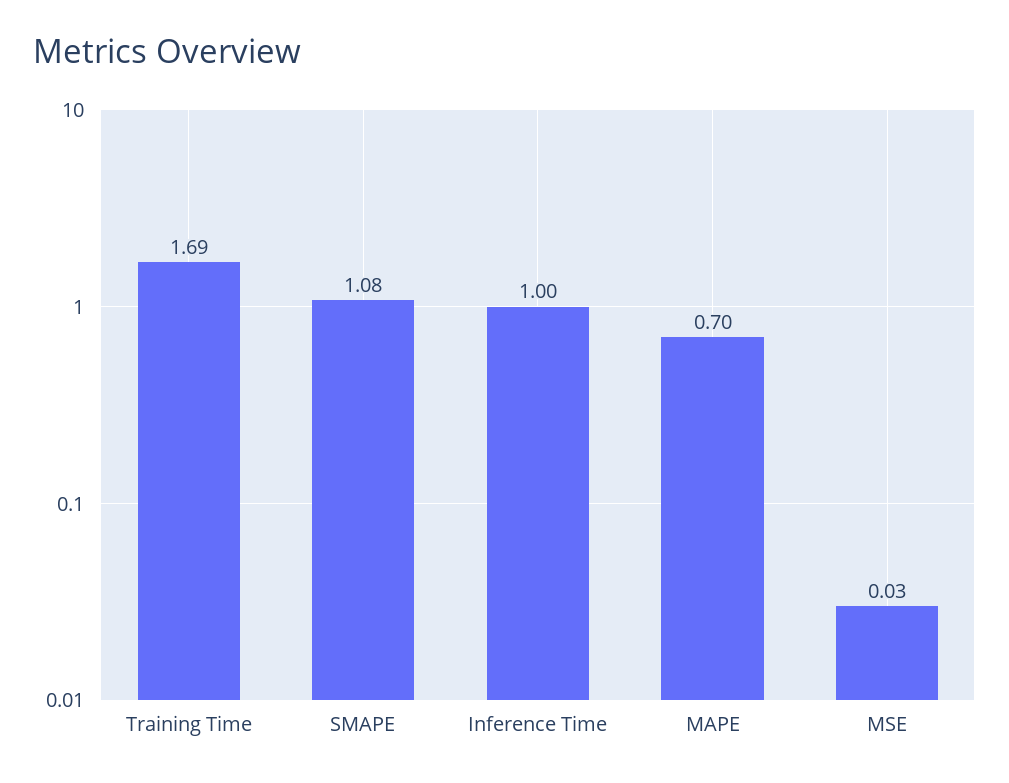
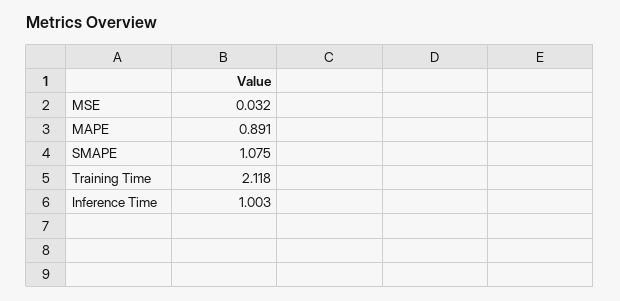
Training Time: 1.69 -> 2.118
MAPE: 0.7 -> 0.891

